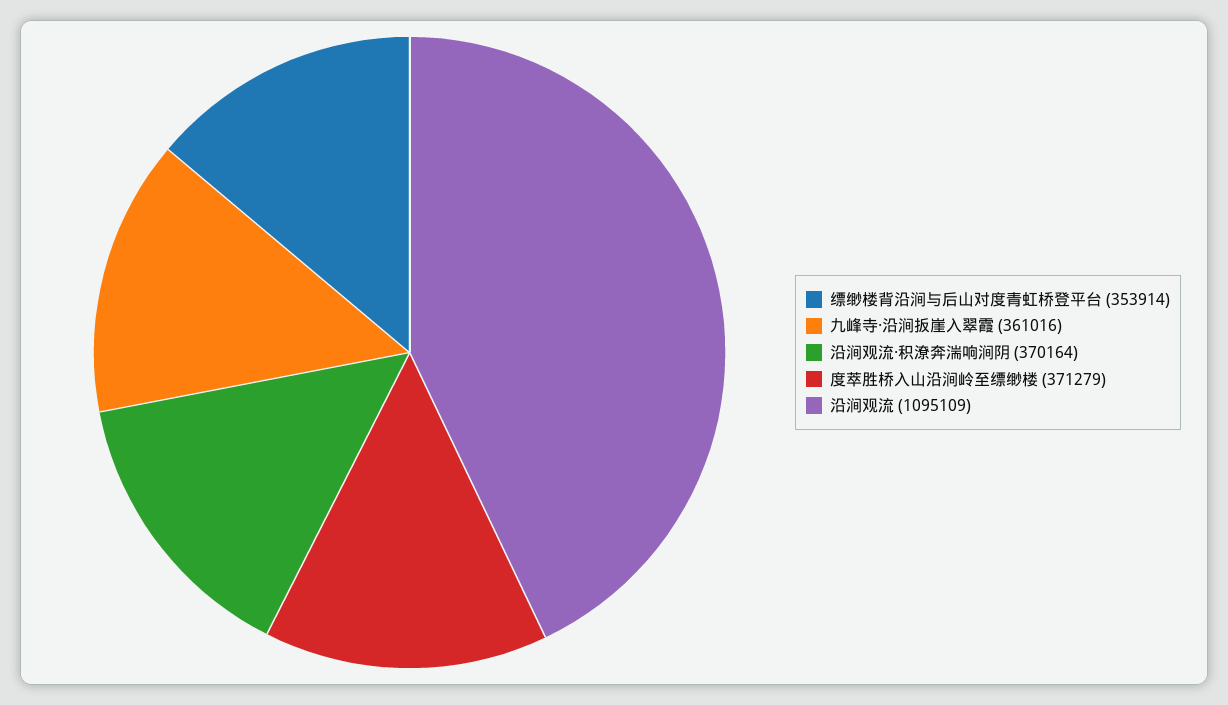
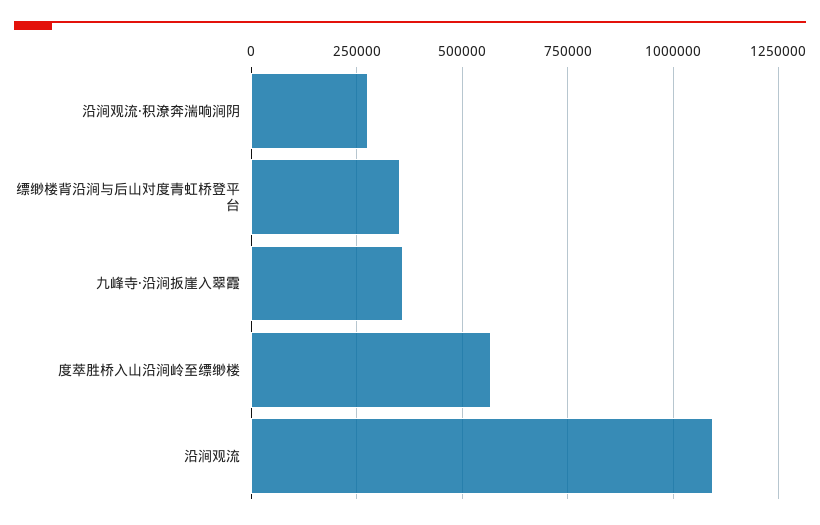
沿涧观流·积潦奔湍响涧阴: 370164 -> 275000
度萃胜桥入山沿涧岭至缥缈楼: 371279 -> 575000

